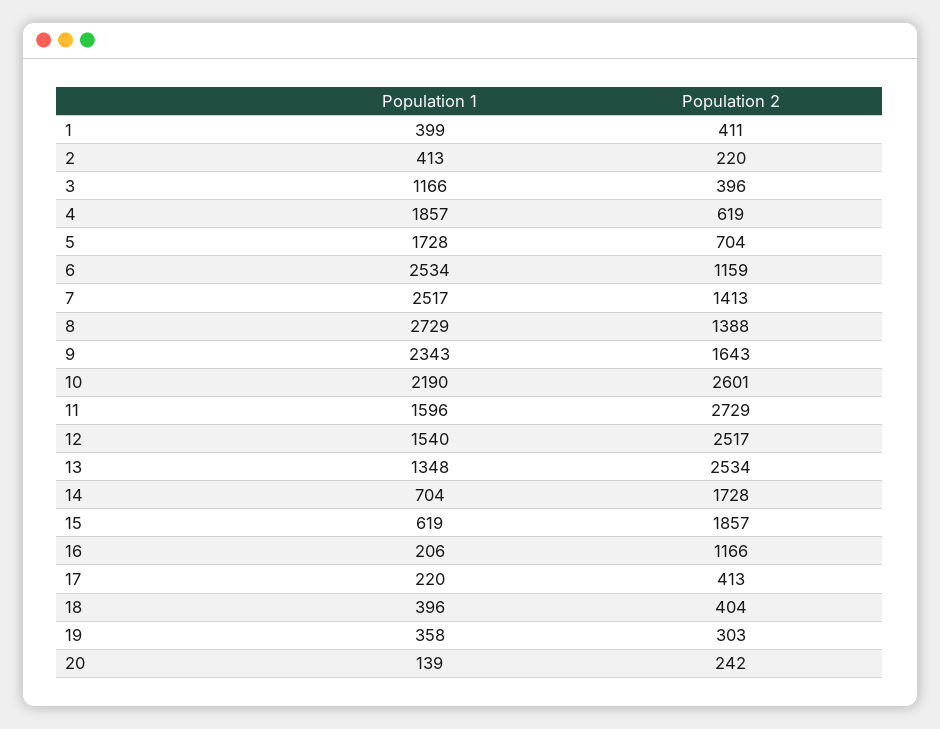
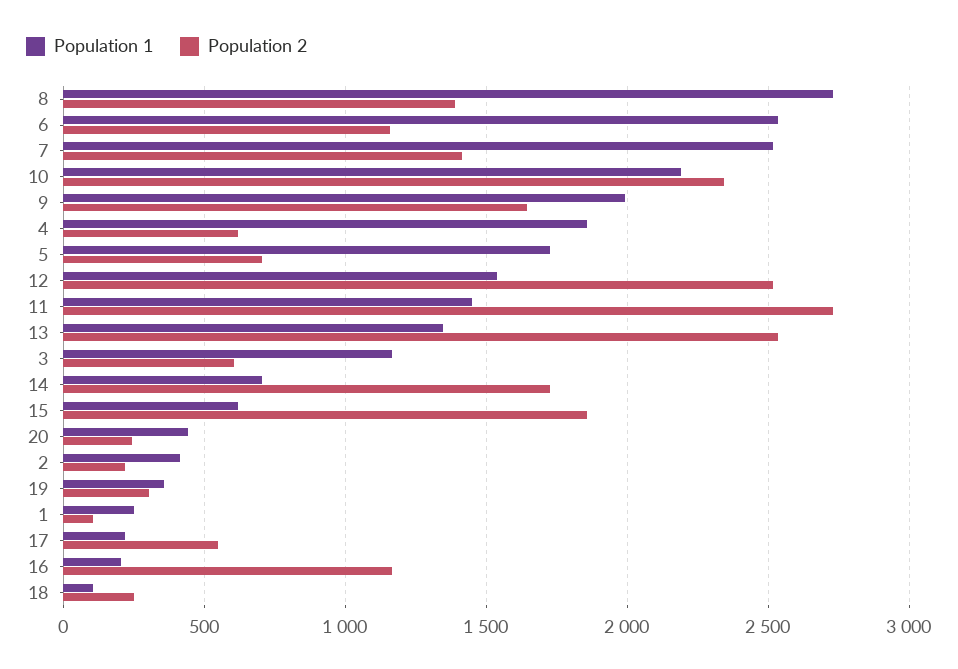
Population 1, 1: 399 -> 250
Population 2, 1: 411 -> 100
Population 2, 3: 396 -> 600
Population 1, 9: 2343 -> 2000
Population 2, 10: 2601 -> 2350
Population 1, 11: 1596 -> 1450
Population 2, 17: 413 -> 550
Population 1, 18: 396 -> 100
Population 2, 18: 404 -> 250
Population 1, 20: 139 -> 450

